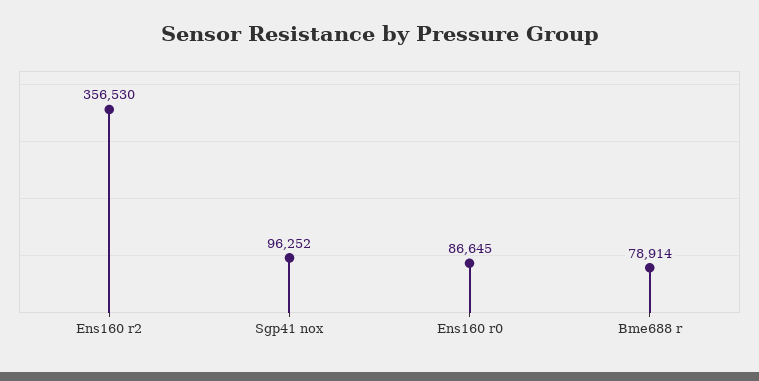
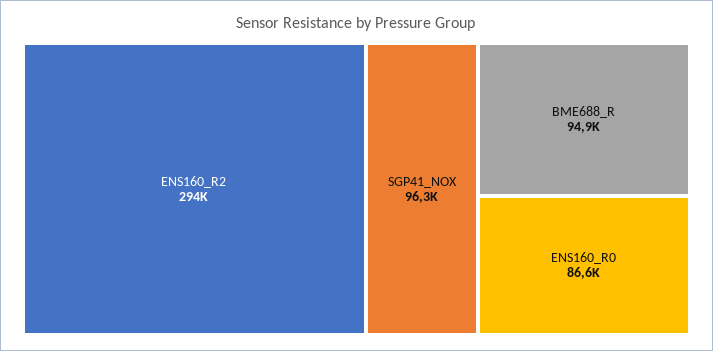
Ens160 r2: 356530 -> 294000
Bme688 r: 78914 -> 94900

